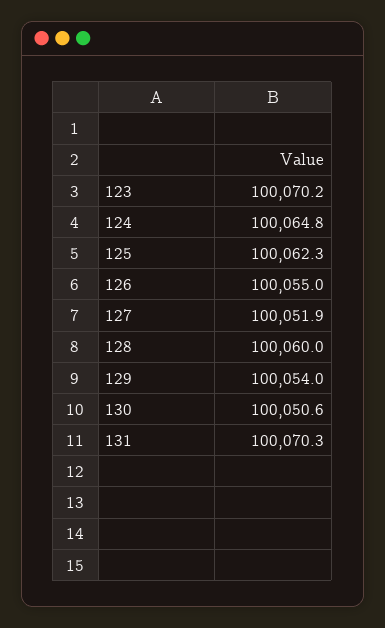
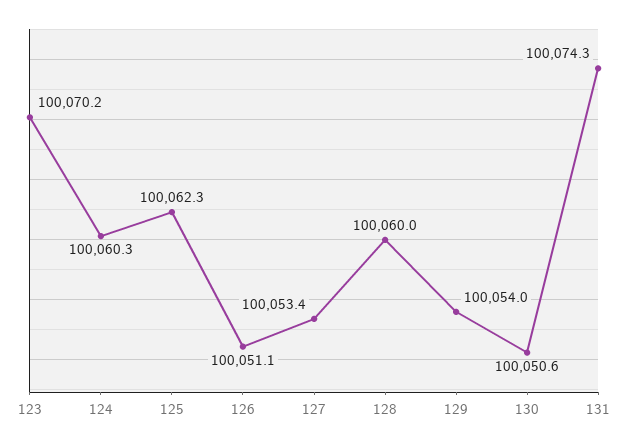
124: 100064.8 -> 100060.3
126: 100055 -> 100051.1
127: 100051.9 -> 100053.4
131: 100070.3 -> 100074.3

